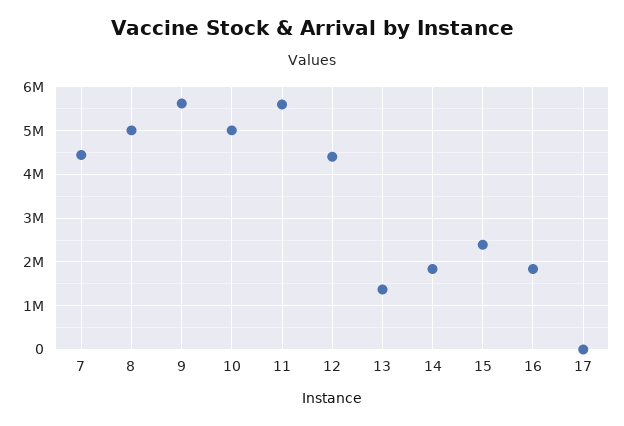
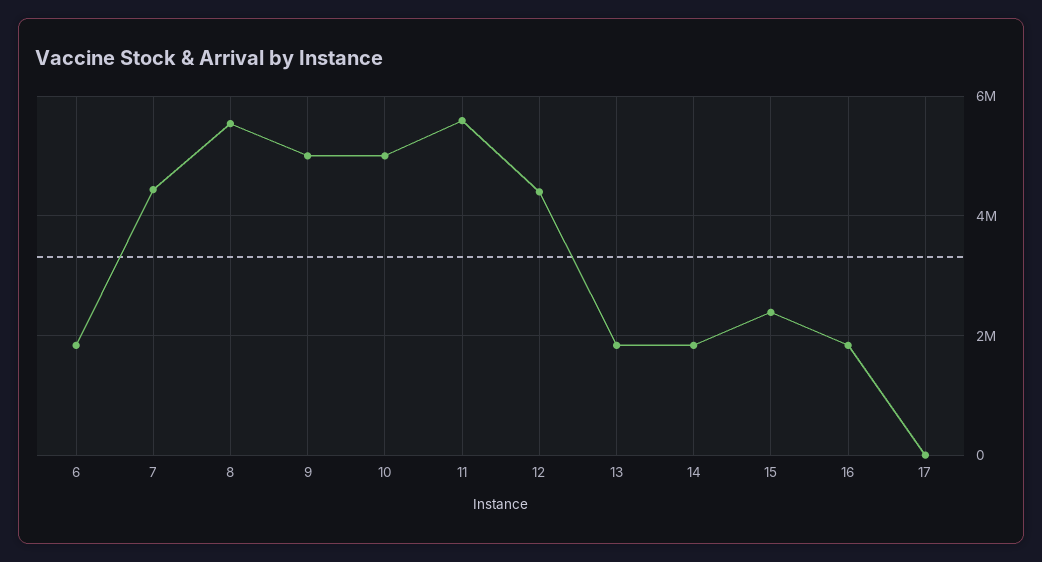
8: 5000000 -> 5600000
9: 5600000 -> 5000000
13: 1400000 -> 1800000
6: none -> 1800000

